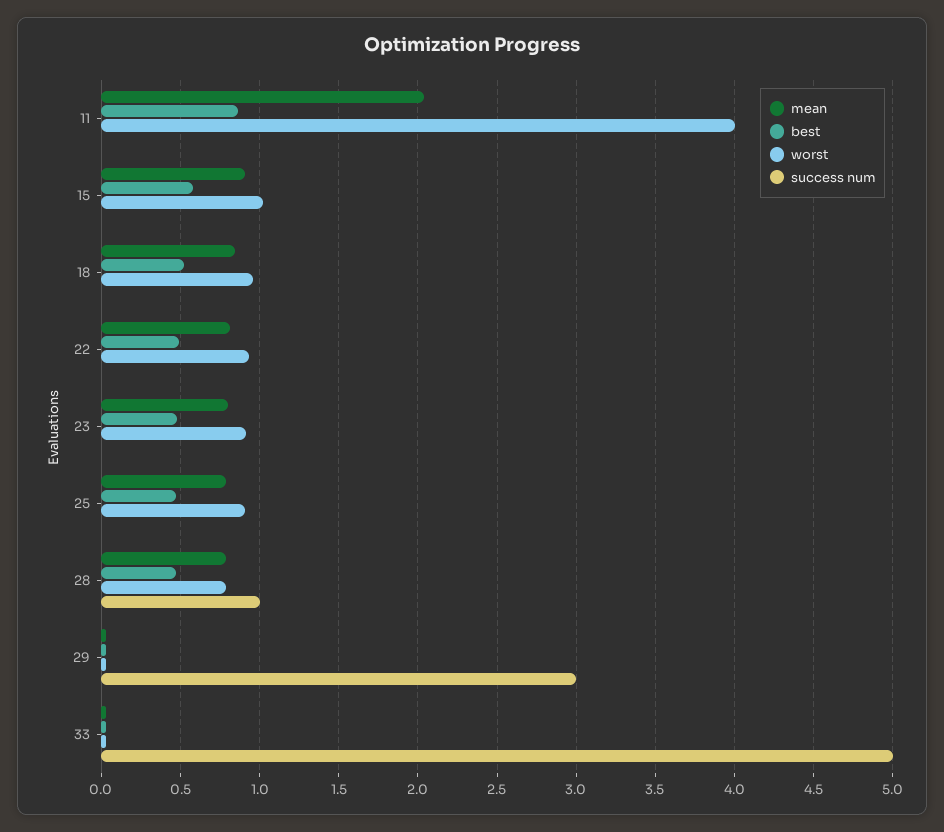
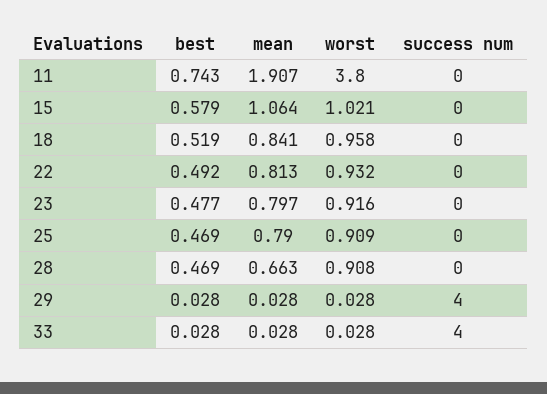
mean, 11: 2.05 -> 1.907
best, 11: 0.85 -> 0.743
worst, 11: 4 -> 3.8
mean, 15: 0.9 -> 1.064
mean, 28: 0.8 -> 0.663
worst, 28: 0.8 -> 0.908
success num, 28: 1 -> 0
success num, 29: 3 -> 4
success num, 33: 5 -> 4

